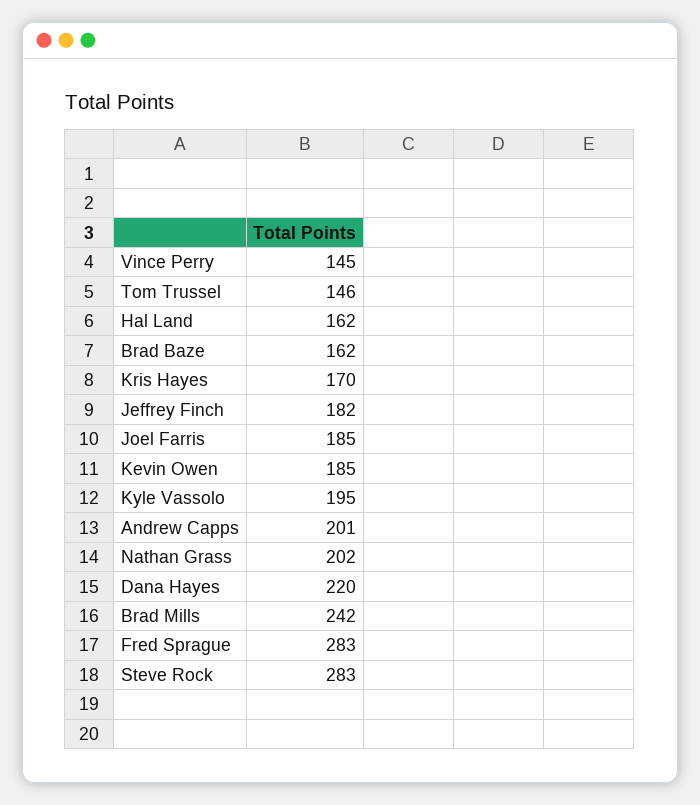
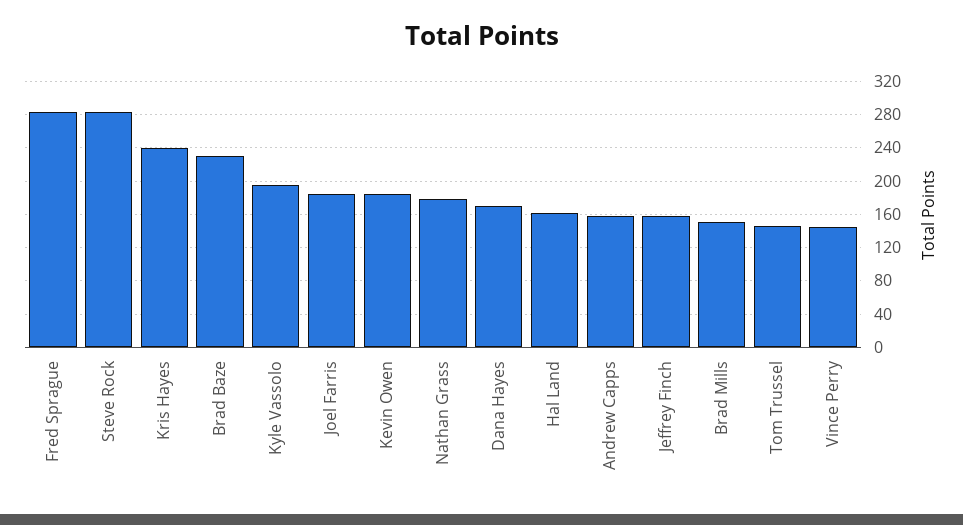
Brad Baze: 162 -> 230
Kris Hayes: 170 -> 240
Jeffrey Finch: 182 -> 160
Andrew Capps: 201 -> 160
Nathan Grass: 202 -> 180
Dana Hayes: 220 -> 170
Brad Mills: 242 -> 150

